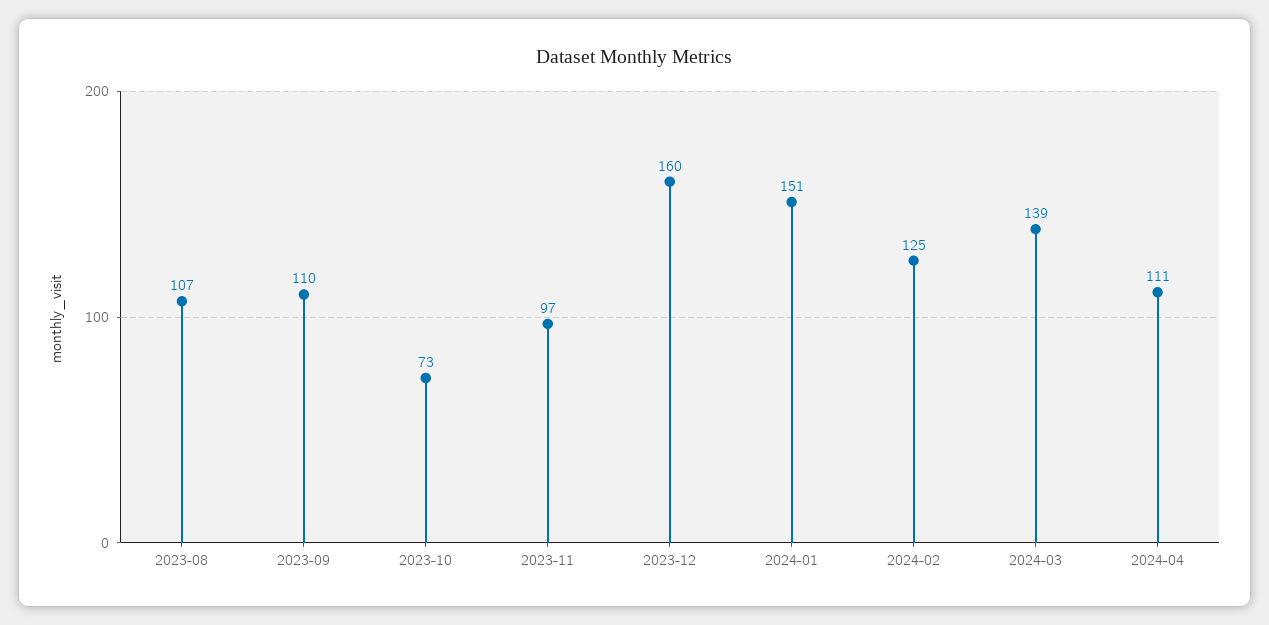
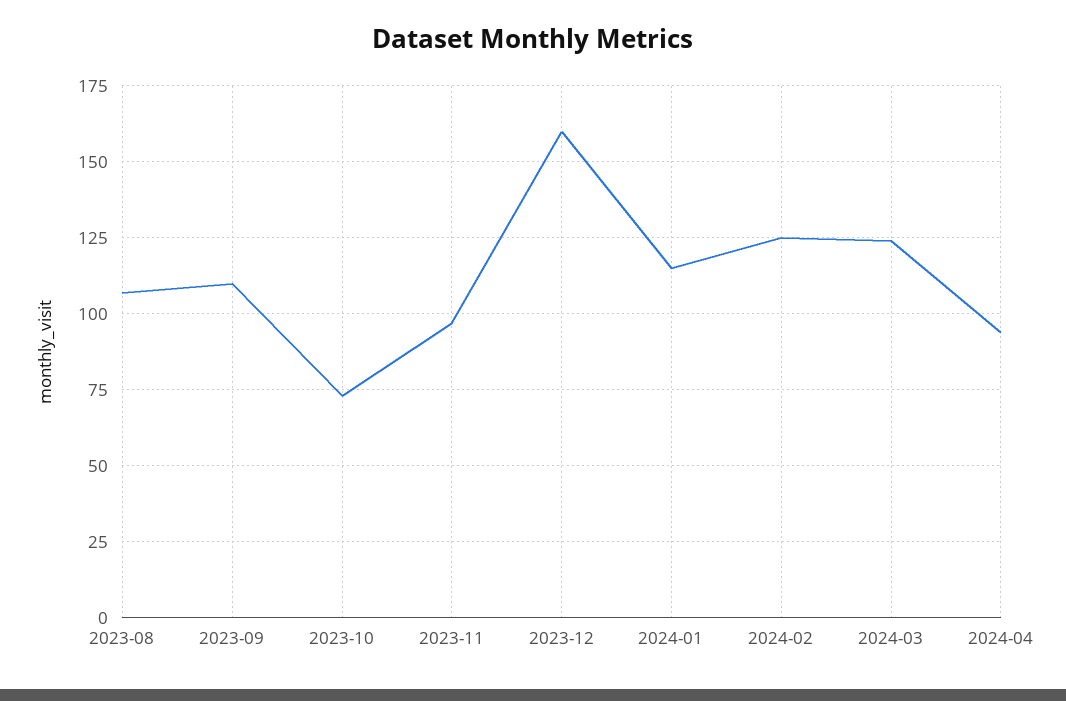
2024-01: 151 -> 115
2024-03: 139 -> 125
2024-04: 111 -> 95

